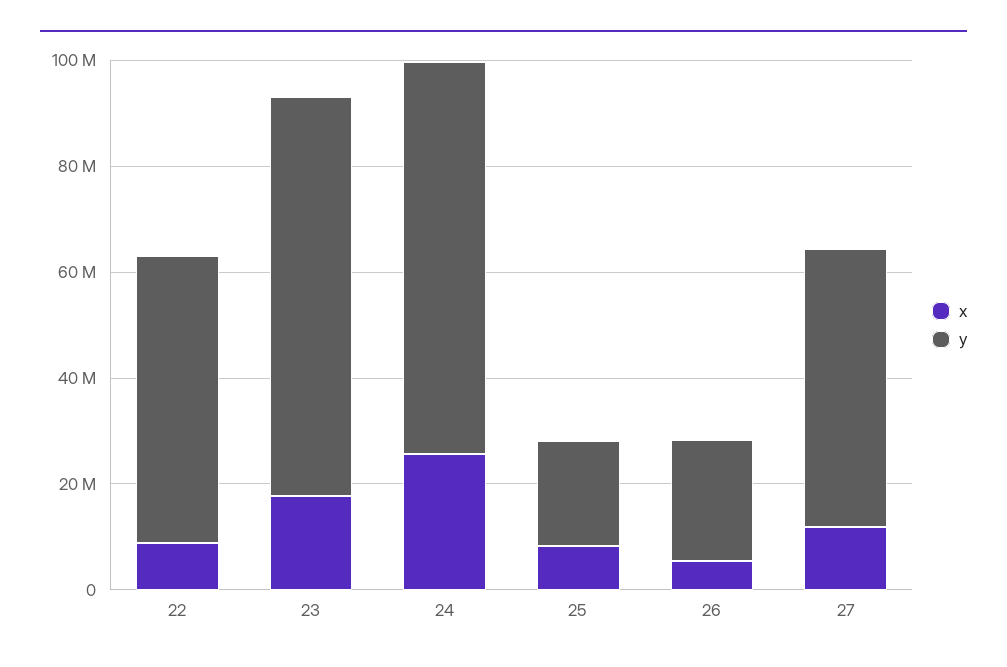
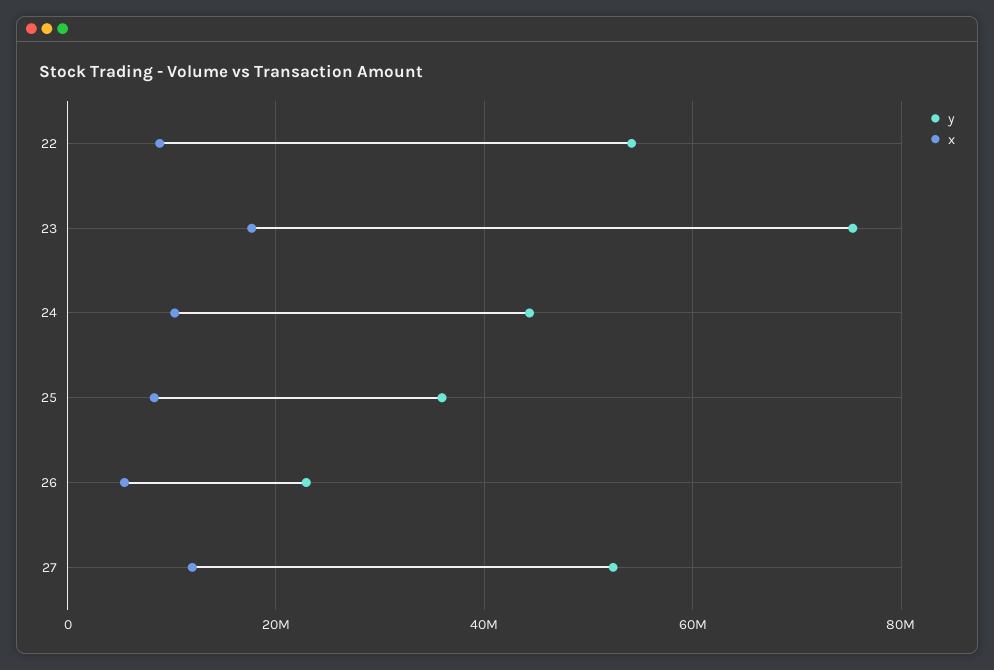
x, 24: 25000000 -> 10000000
y, 24: 75000000 -> 44000000
y, 25: 20000000 -> 36000000

